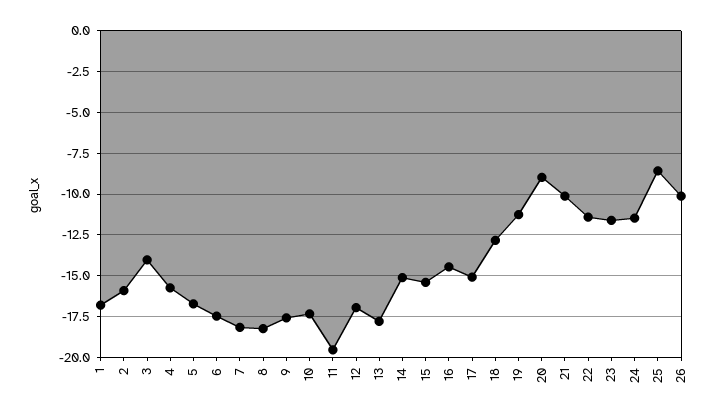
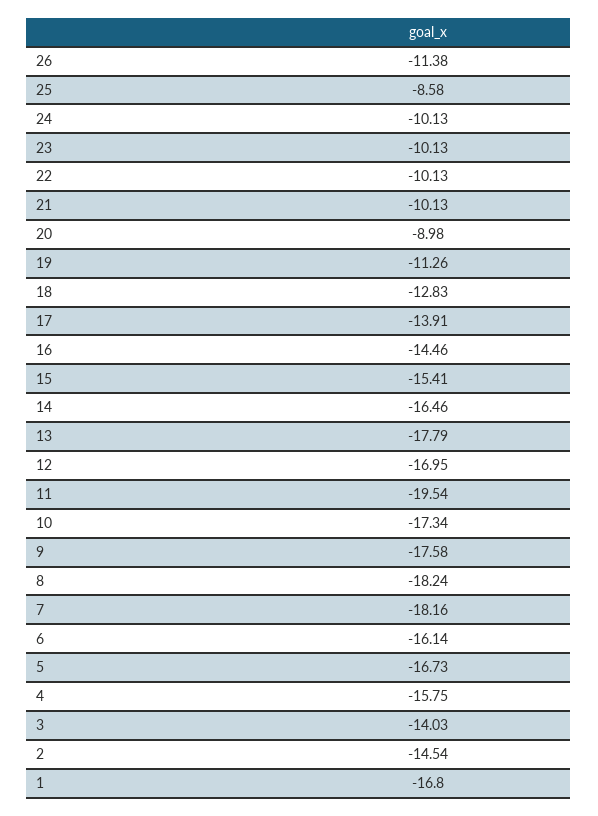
2: -16 -> -14.54
6: -17.5 -> -16.14
14: -15 -> -16.46
17: -15 -> -13.91
22: -11.5 -> -10.13
23: -11.5 -> -10.13
24: -11.5 -> -10.13
26: -10 -> -11.38

